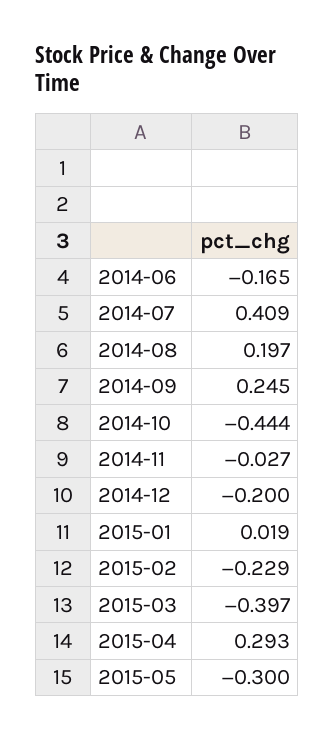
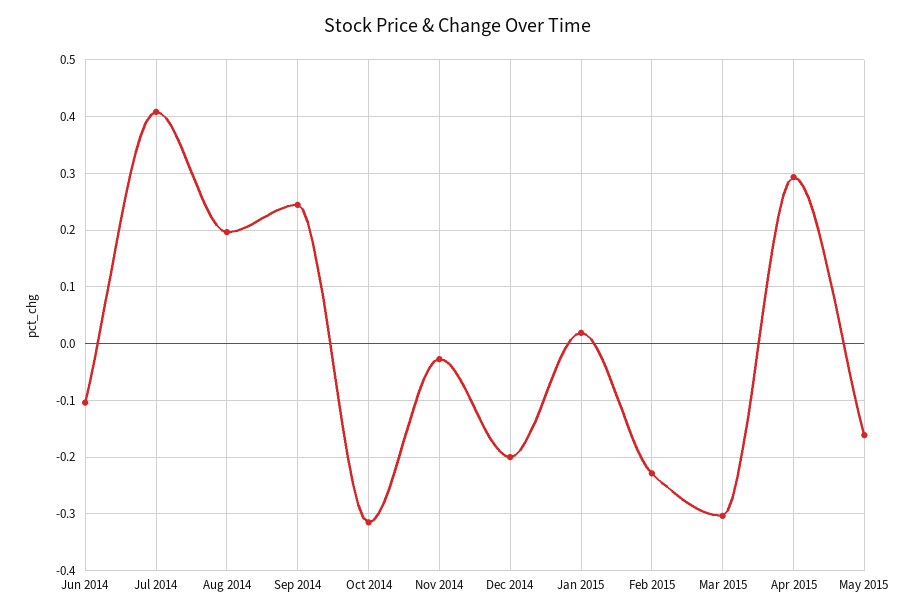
2014-06: -0.165 -> -0.1
2014-10: -0.444 -> -0.32
2015-03: -0.397 -> -0.3
2015-05: -0.3 -> -0.16

